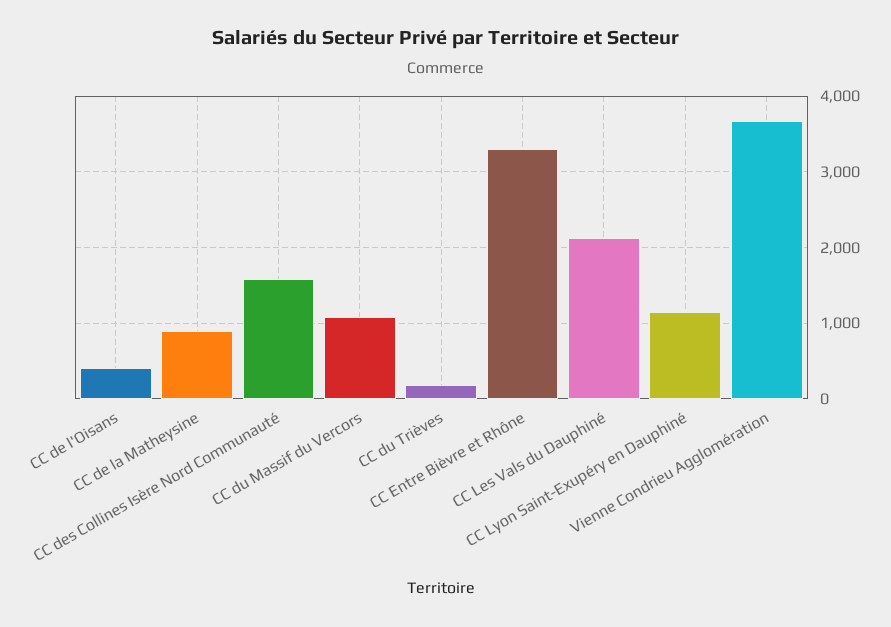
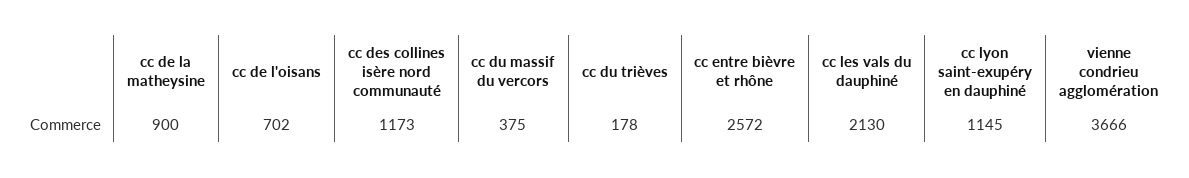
CC de l'Oisans: 400 -> 702
CC des Collines Isère Nord Communauté: 1600 -> 1173
CC du Massif du Vercors: 1100 -> 375
CC Entre Bièvre et Rhône: 3300 -> 2572

